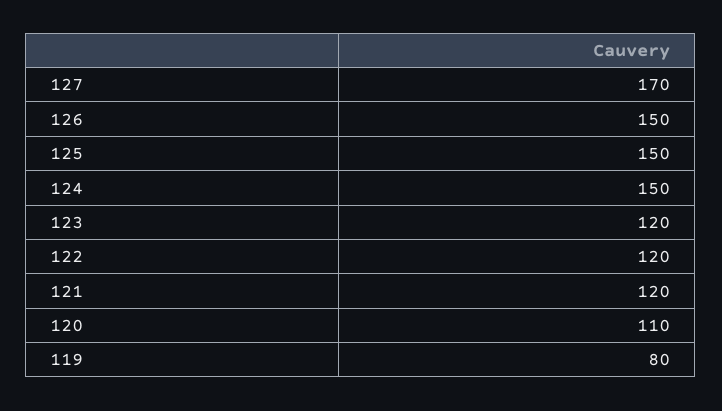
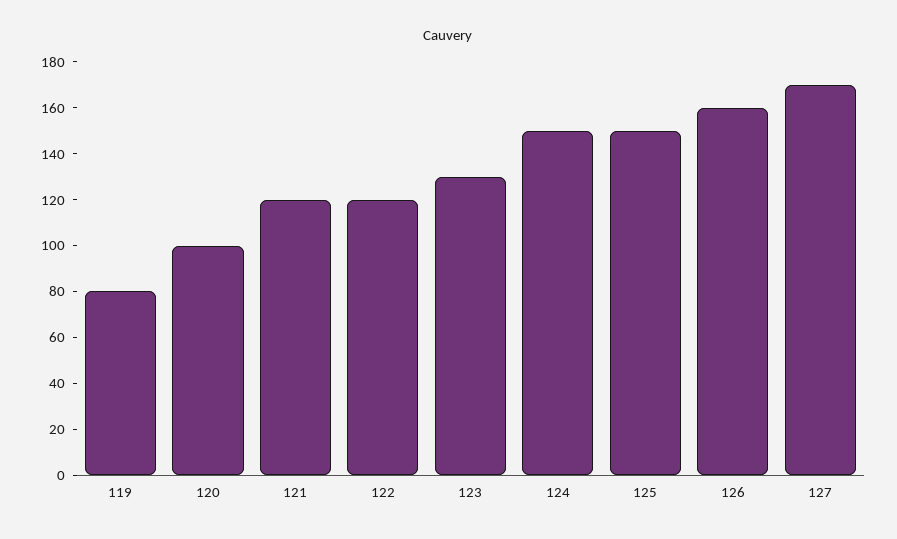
126: 150 -> 160
123: 120 -> 130
120: 110 -> 100

